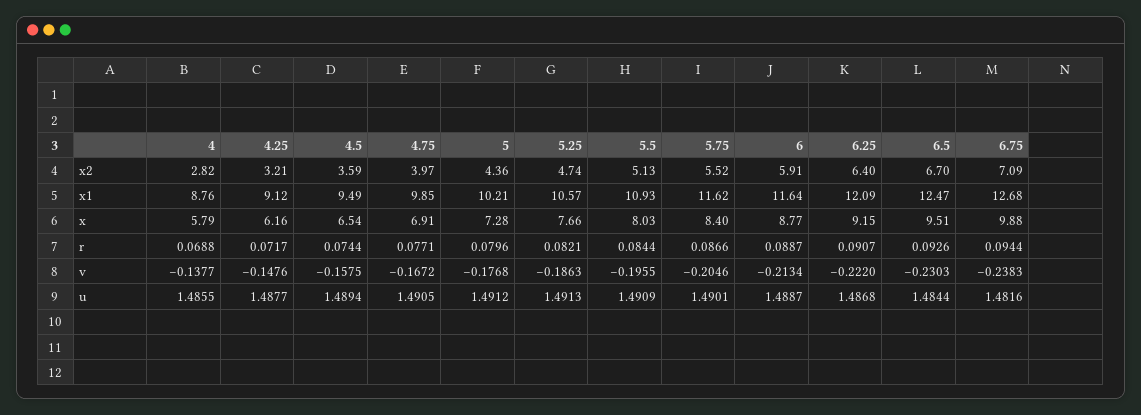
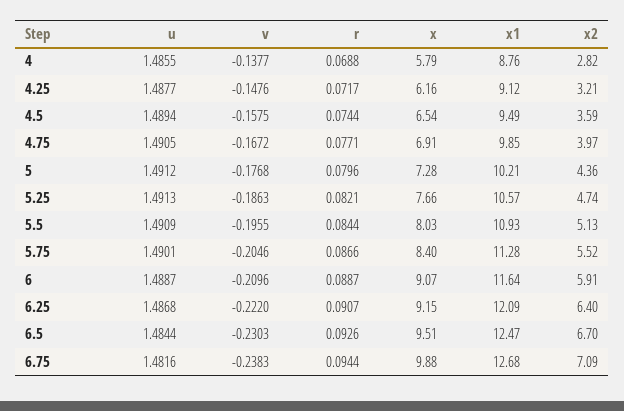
5.75, x1: 11.62 -> 11.28
6, x: 8.77 -> 9.07
6, v: -0.2134 -> -0.2096

